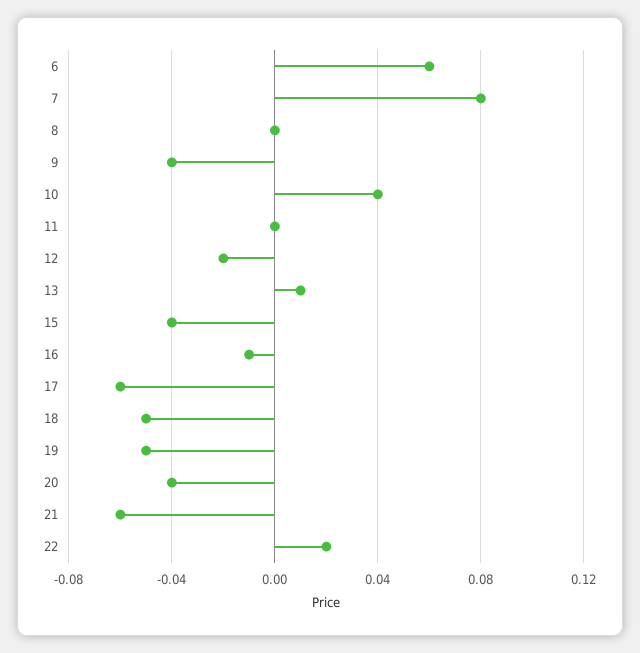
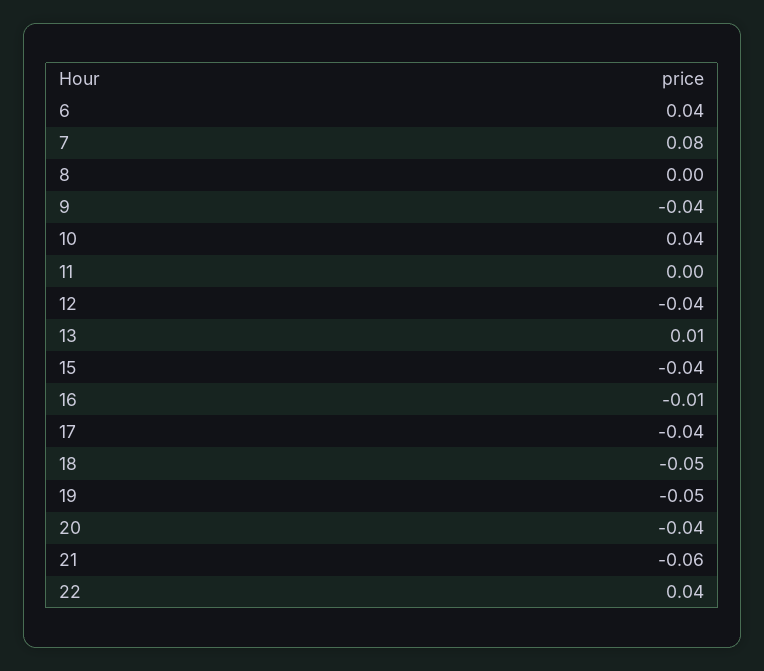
6: 0.06 -> 0.04
12: -0.02 -> -0.04
17: -0.06 -> -0.04
22: 0.02 -> 0.04

